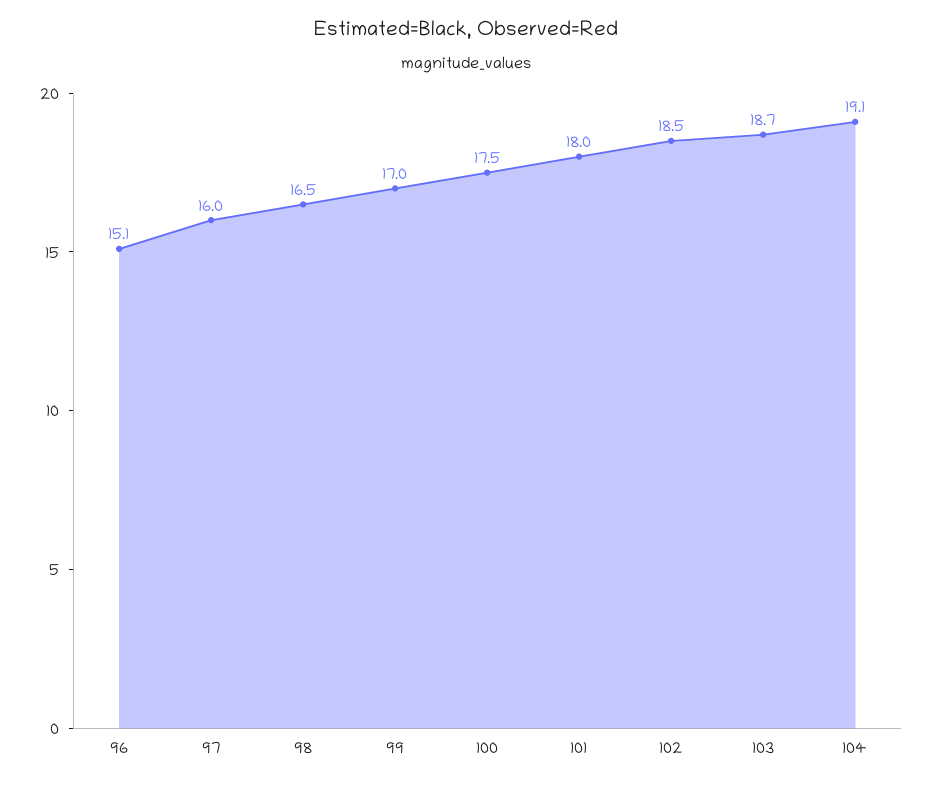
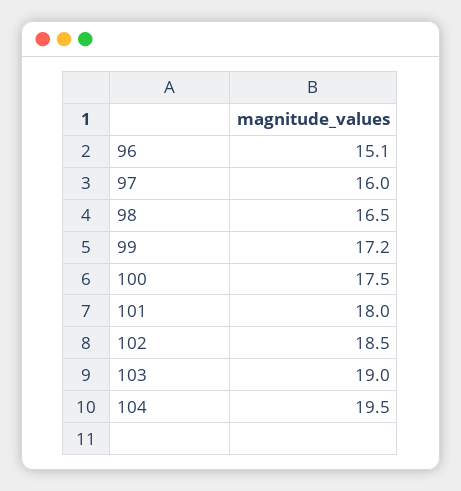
99: 17 -> 17.2
103: 18.7 -> 19
104: 19.1 -> 19.5

